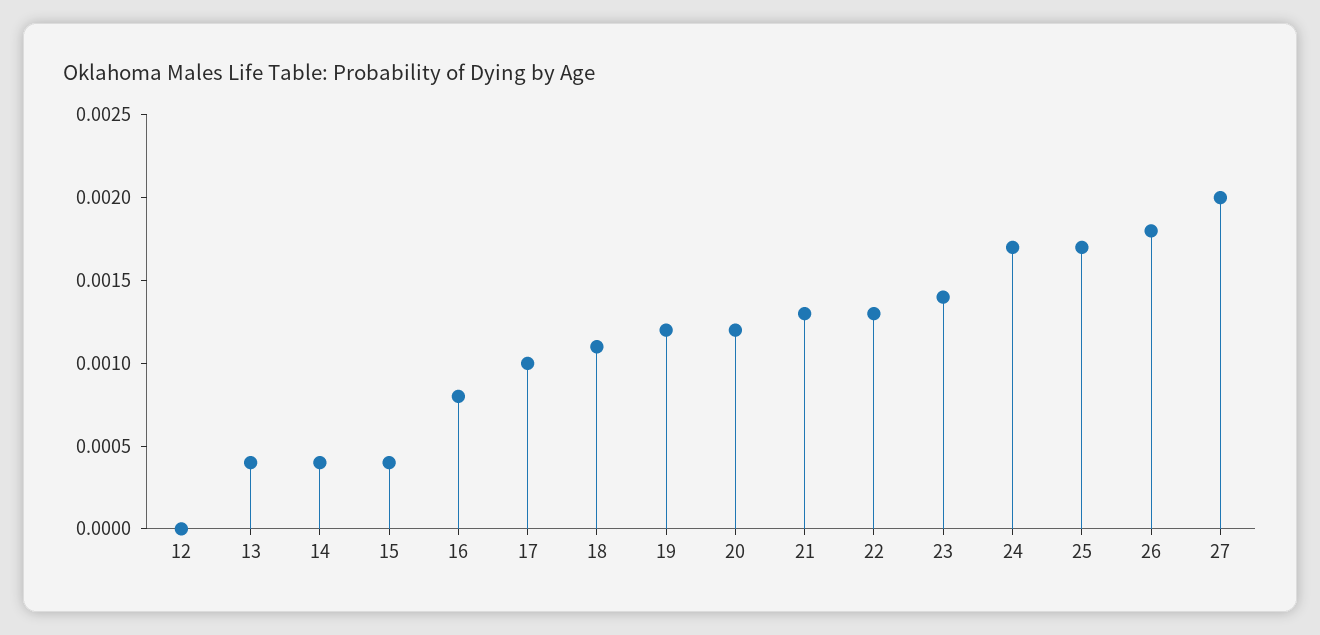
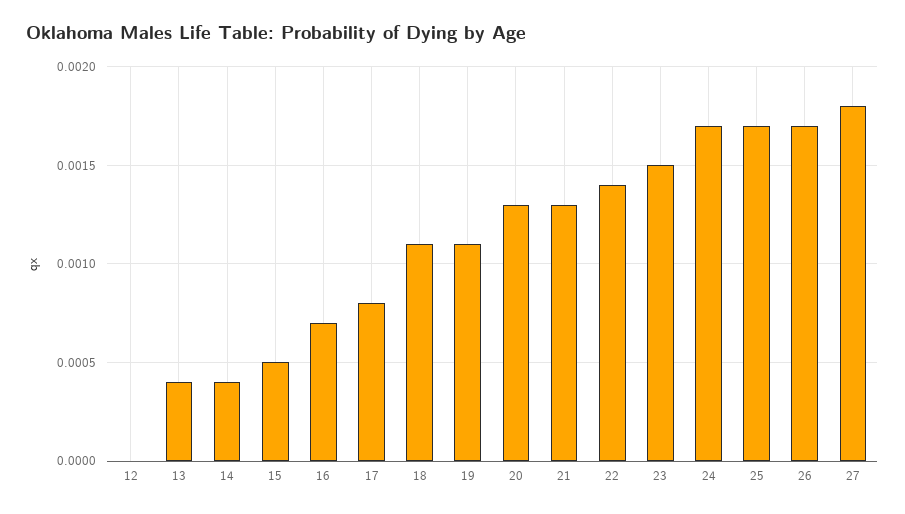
15: 0.0004 -> 0.0005
16: 0.0008 -> 0.0007
17: 0.001 -> 0.0008
19: 0.0012 -> 0.0011
20: 0.0012 -> 0.0013
22: 0.0013 -> 0.0014
23: 0.0014 -> 0.0015
26: 0.0018 -> 0.0017
27: 0.002 -> 0.0018

